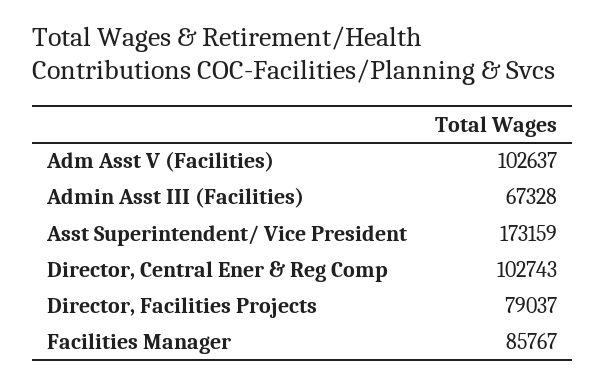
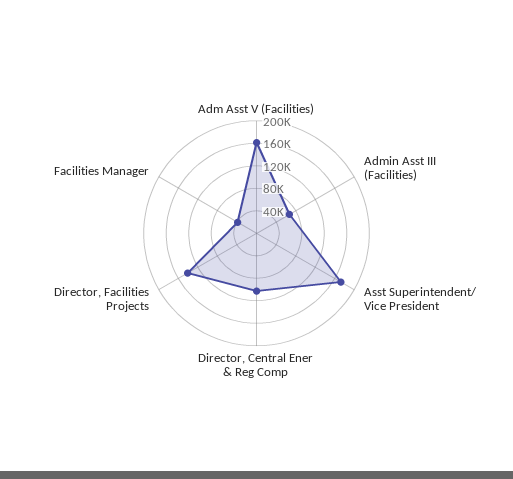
Adm Asst V (Facilities): 102637 -> 160000
Director, Facilities Projects: 79037 -> 140000
Facilities Manager: 85767 -> 40000

